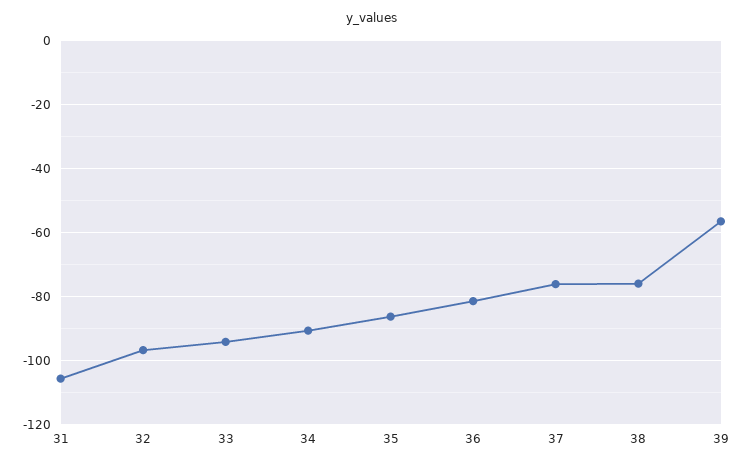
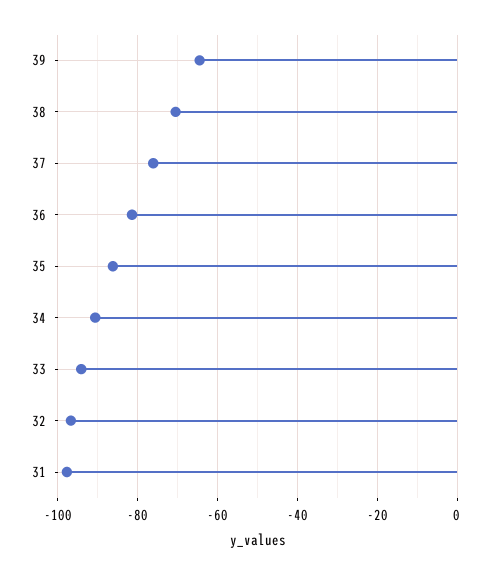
31: -106 -> -98
38: -76 -> -70
39: -56 -> -64

